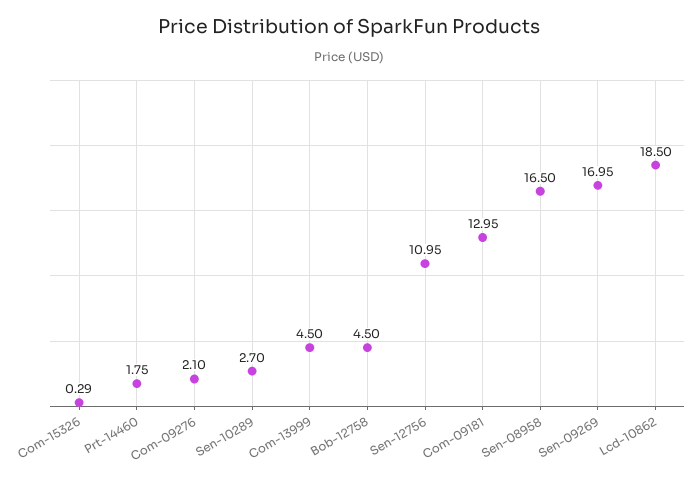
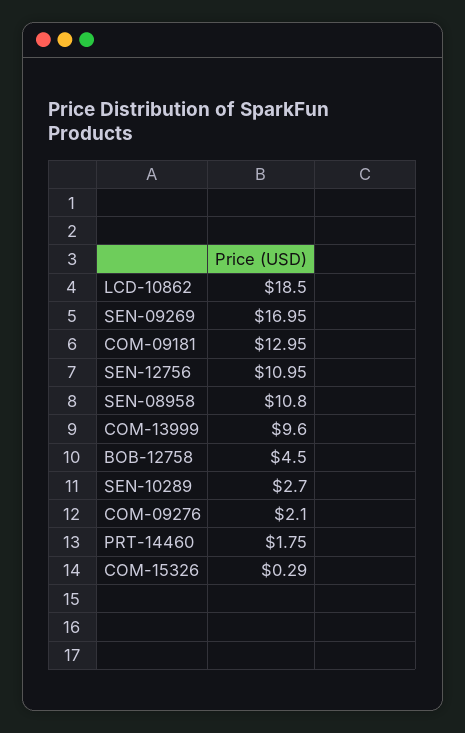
Com-13999: 4.5 -> 9.6
Sen-08958: 16.5 -> 10.8

